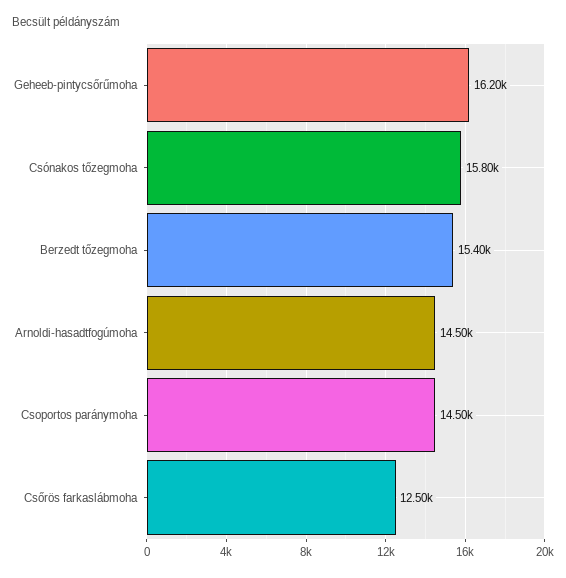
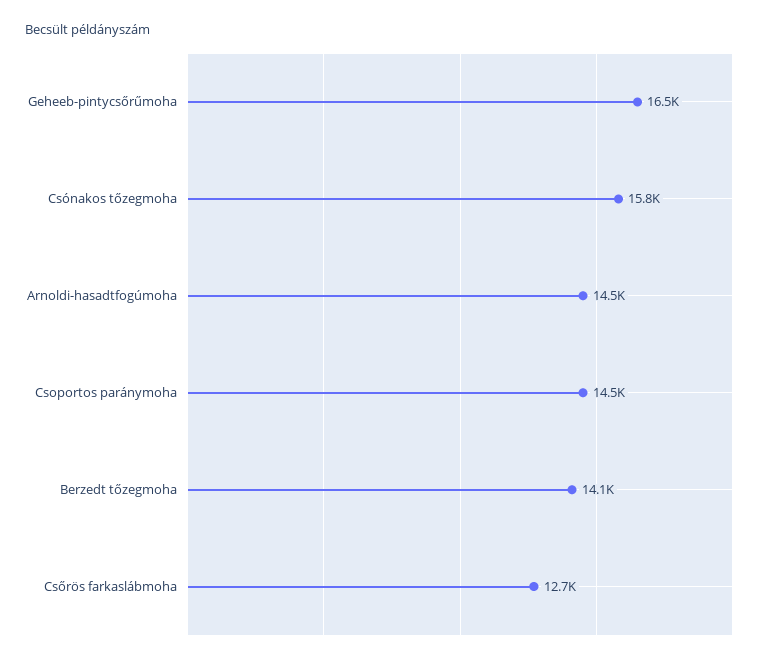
Geheeb-pintycsőrűmoha: 16200 -> 16500
Berzedt tőzegmoha: 15400 -> 14100
Csőrös farkaslábmoha: 12500 -> 12700

